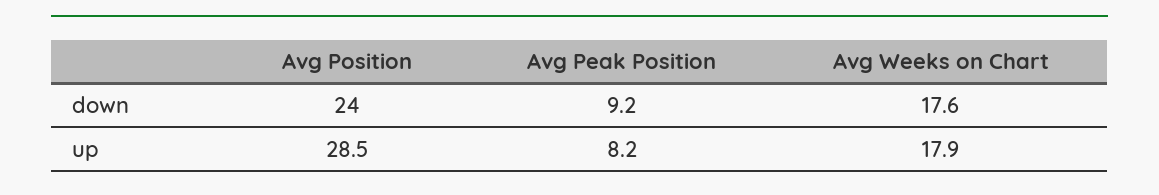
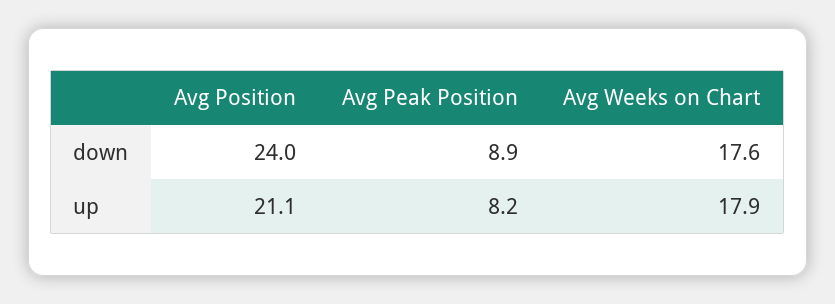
Avg Peak Position, down: 9.2 -> 8.9
Avg Position, up: 28.5 -> 21.1

